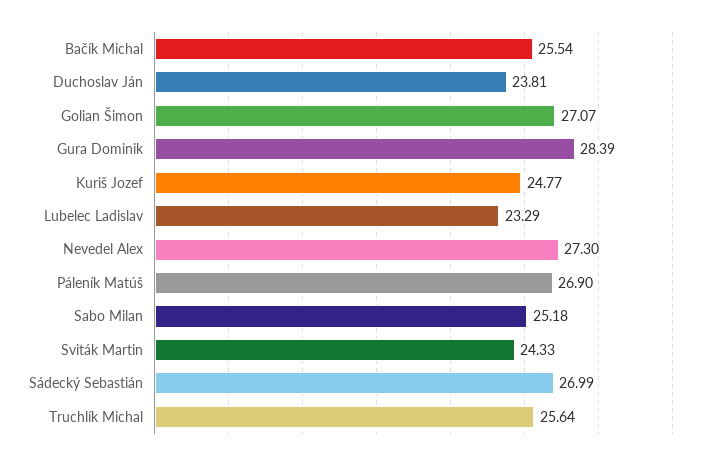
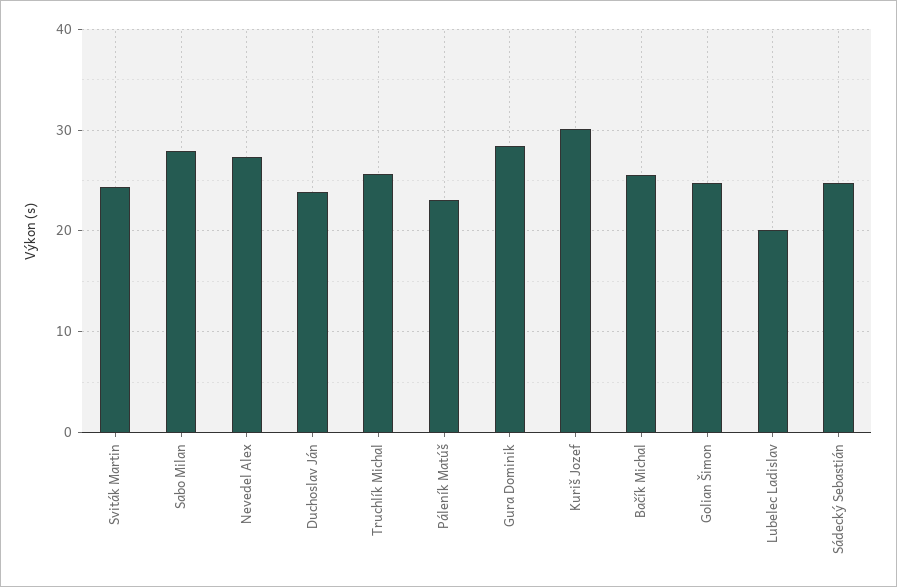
Golian Šimon: 27.07 -> 25
Kuriš Jozef: 24.77 -> 30
Lubelec Ladislav: 23.29 -> 20
Páleník Matúš: 26.9 -> 23
Sabo Milan: 25.18 -> 28
Sádecký Sebastián: 26.99 -> 25

